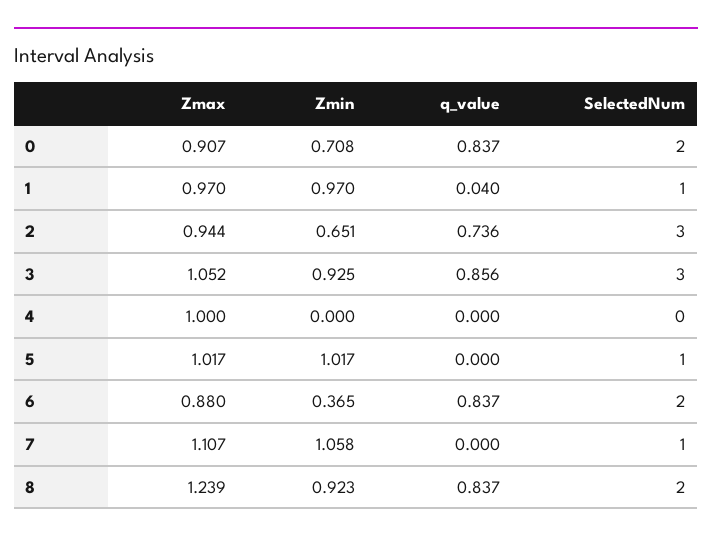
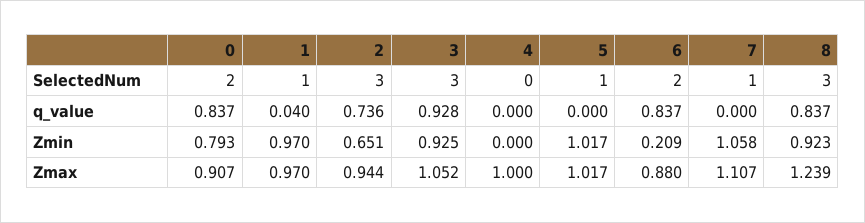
Zmin, 0: 0.708 -> 0.793
q_value, 3: 0.856 -> 0.928
Zmin, 6: 0.365 -> 0.209
SelectedNum, 8: 2 -> 3

